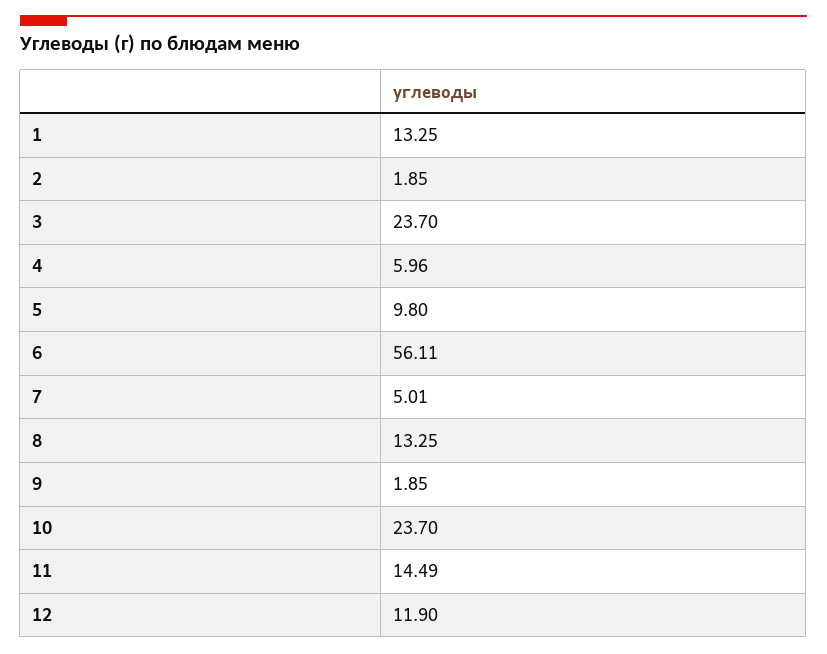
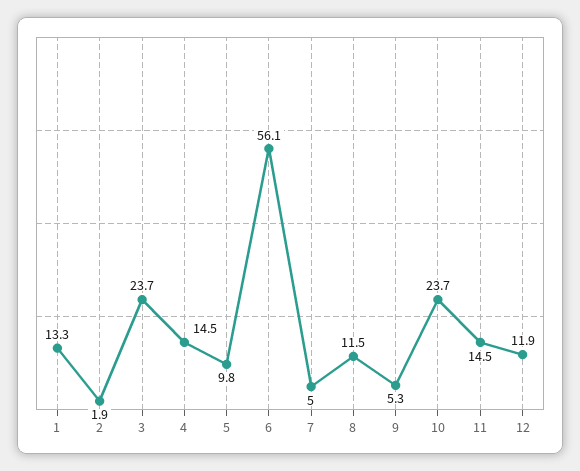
4: 5.96 -> 14.5
8: 13.25 -> 11.5
9: 1.85 -> 5.3

